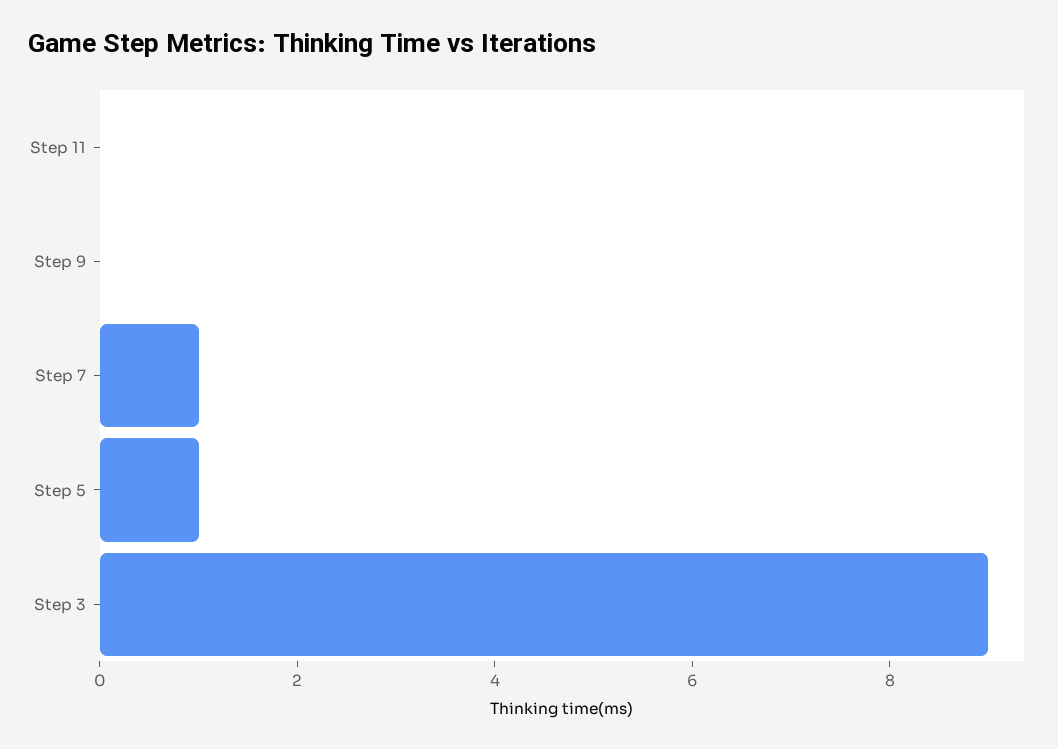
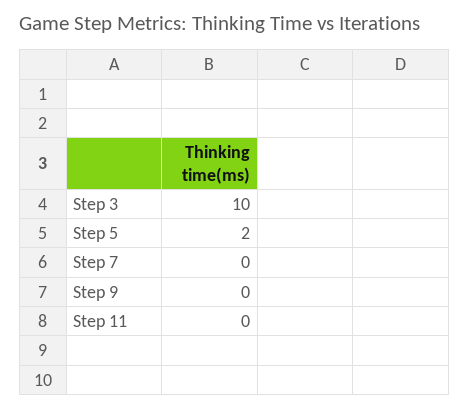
Step 7: 1 -> 0
Step 5: 1 -> 2
Step 3: 9 -> 10

